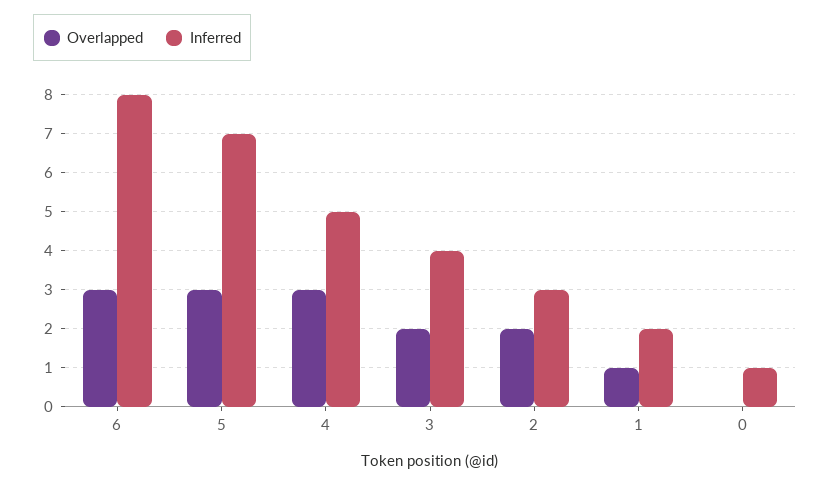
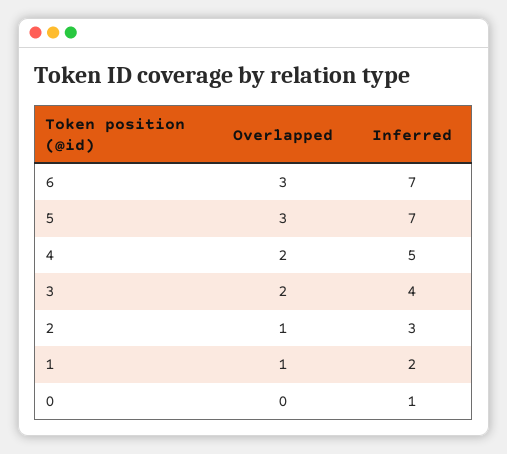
Inferred, 6: 8 -> 7
Overlapped, 4: 3 -> 2
Overlapped, 2: 2 -> 1

